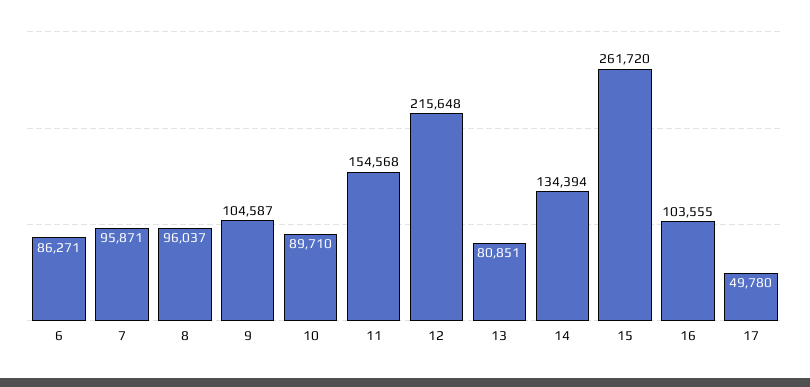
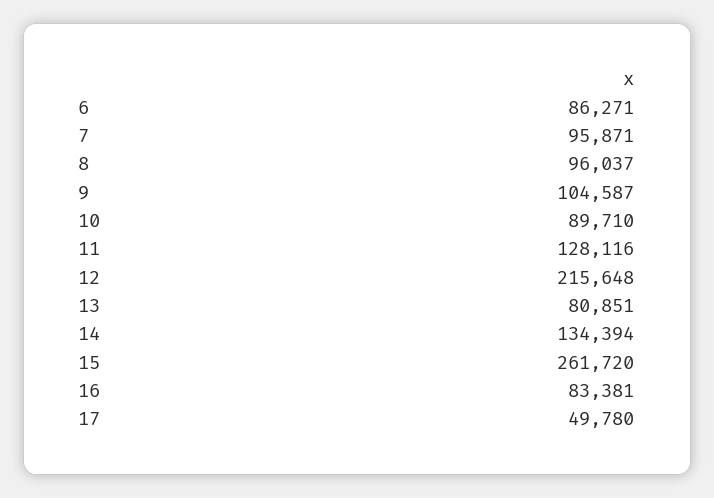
11: 154568 -> 128116
16: 103555 -> 83381

